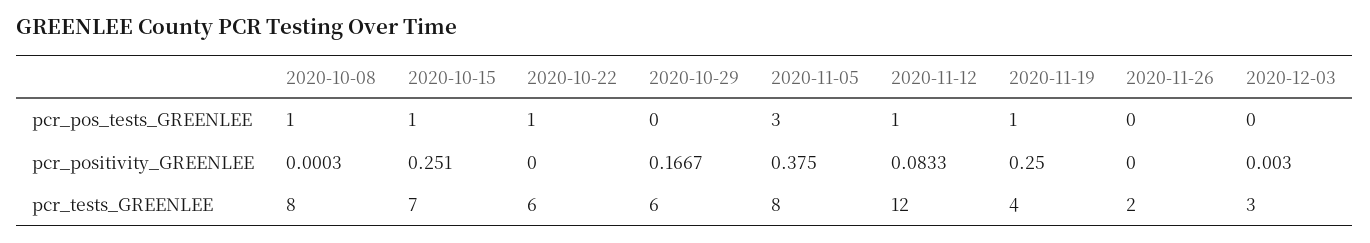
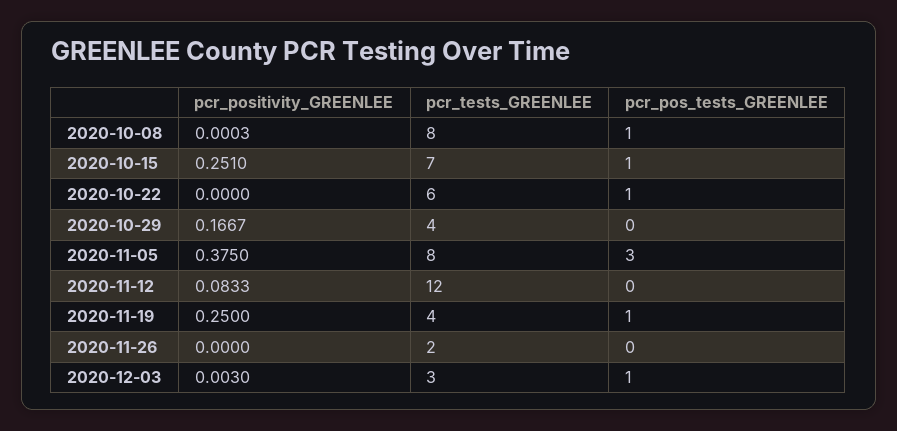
2020-11-12, pcr_pos_tests_GREENLEE: 1 -> 0
2020-12-03, pcr_pos_tests_GREENLEE: 0 -> 1
2020-10-29, pcr_tests_GREENLEE: 6 -> 4

